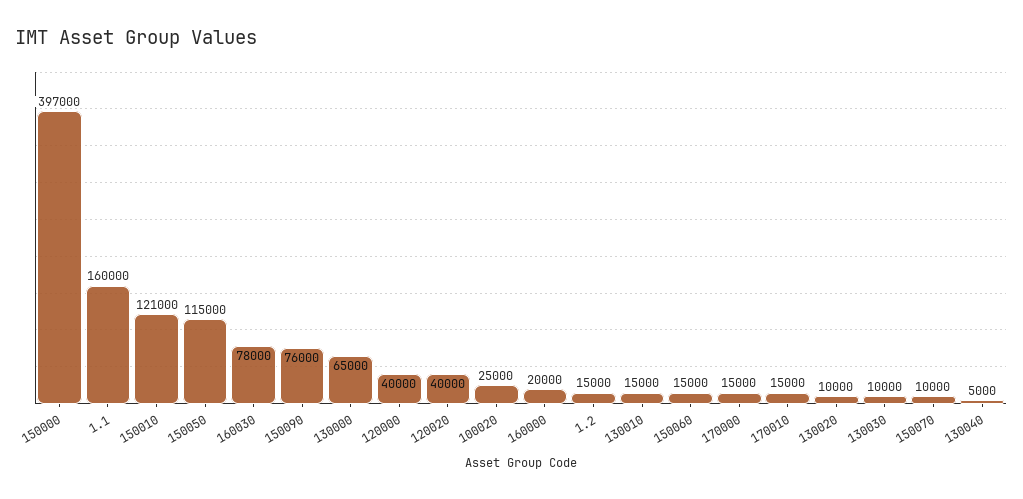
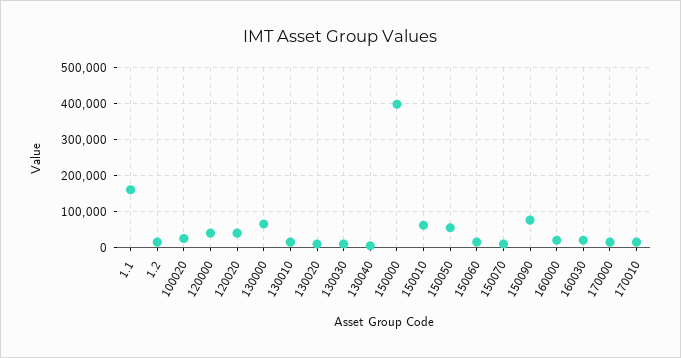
150010: 121000 -> 60000
150050: 115000 -> 60000
160030: 78000 -> 20000

